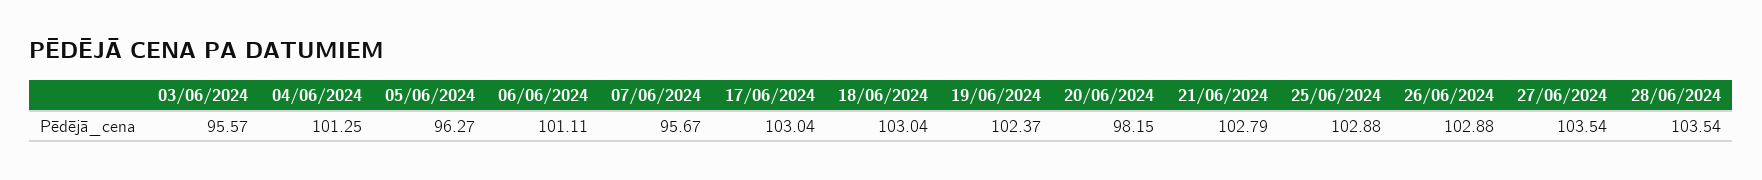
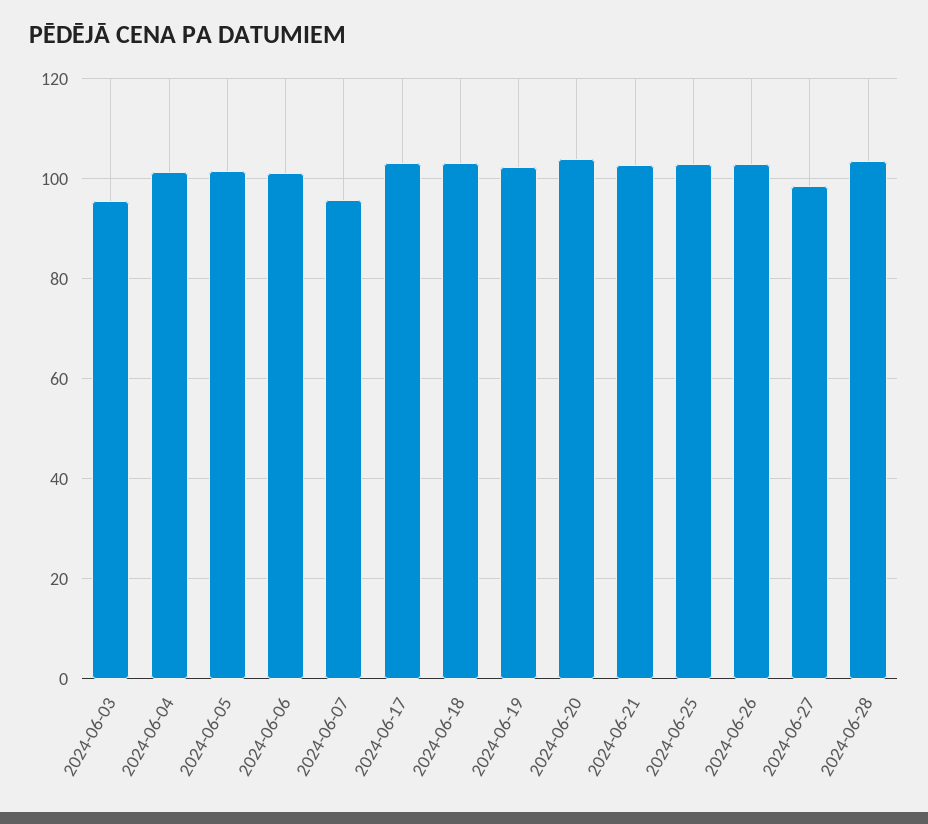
05/06/2024: 96.27 -> 102
20/06/2024: 98.15 -> 104
27/06/2024: 103.54 -> 98

